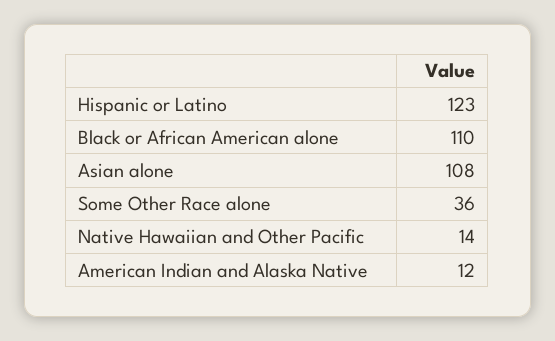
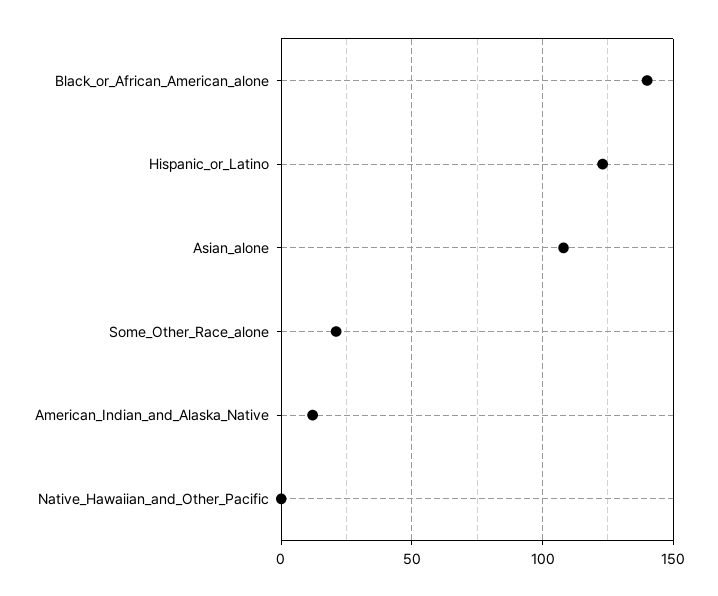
Black or African American alone: 110 -> 140
Some Other Race alone: 36 -> 20
Native Hawaiian and Other Pacific: 14 -> 0

